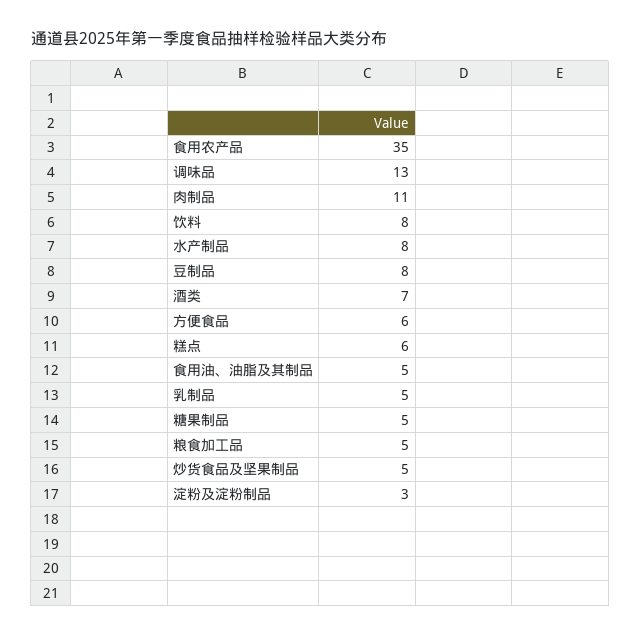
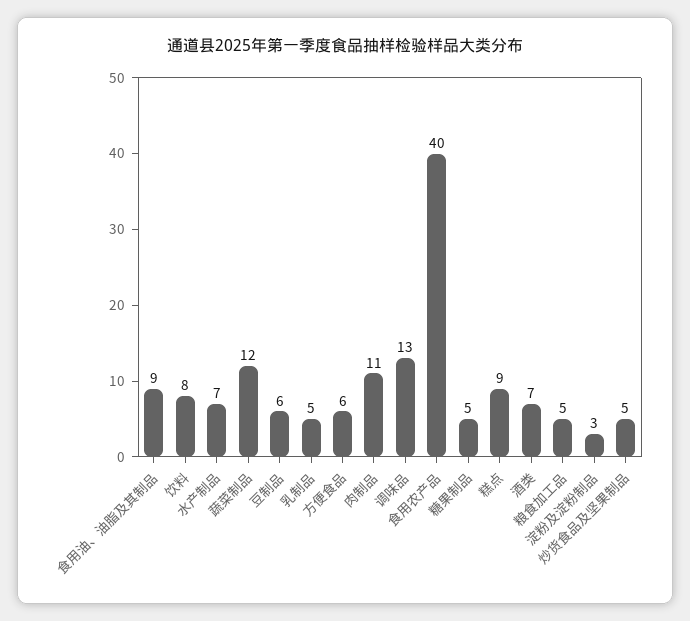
食用农产品: 35 -> 40
水产制品: 8 -> 7
豆制品: 8 -> 6
糕点: 6 -> 9
食用油、油脂及其制品: 5 -> 9
蔬菜制品: none -> 12

